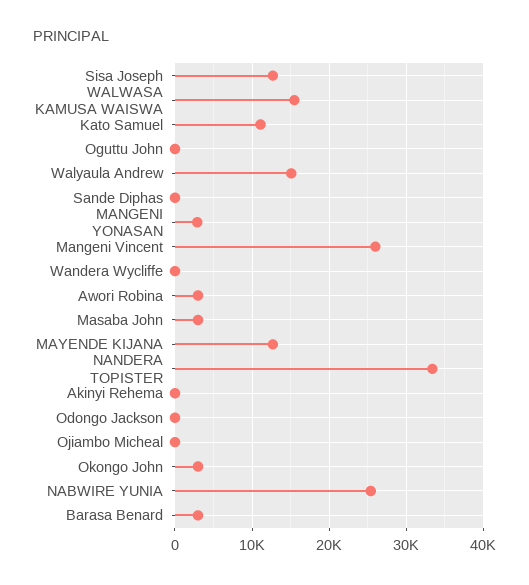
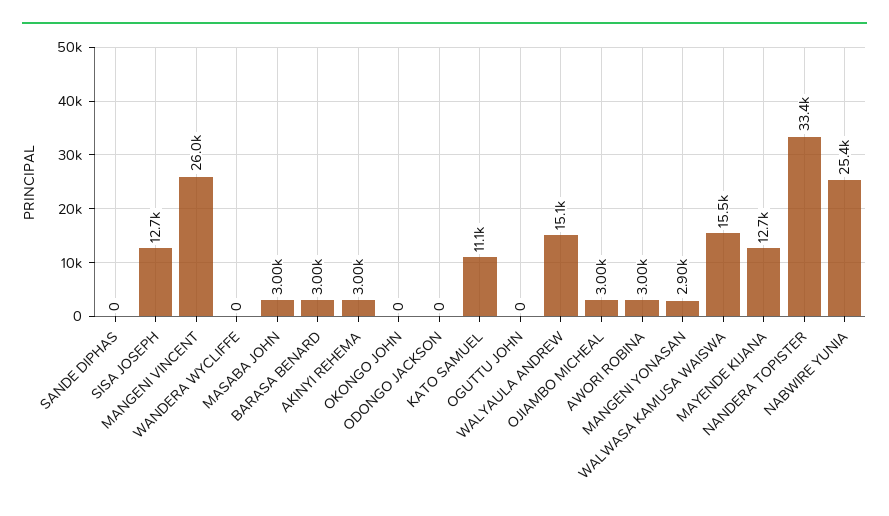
Akinyi Rehema: 0 -> 3000
Ojiambo Micheal: 0 -> 3000
Okongo John: 3000 -> 0

